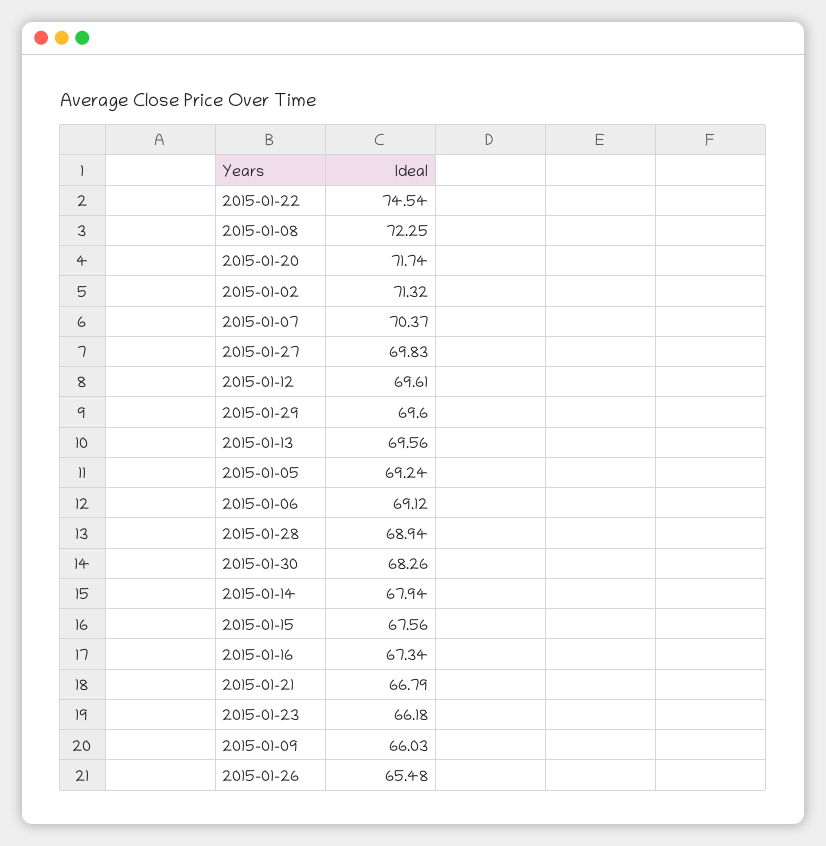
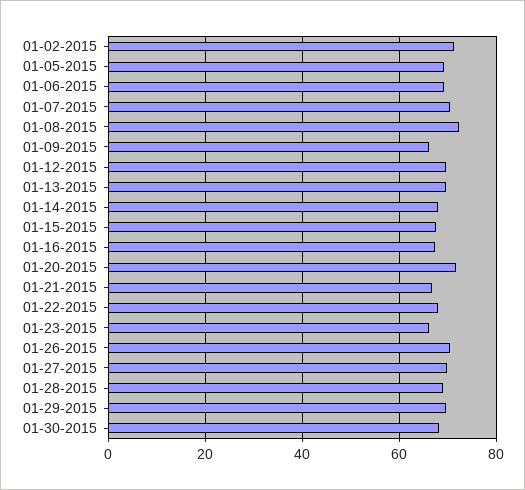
2015-01-22: 74.54 -> 68
2015-01-26: 65.48 -> 70

